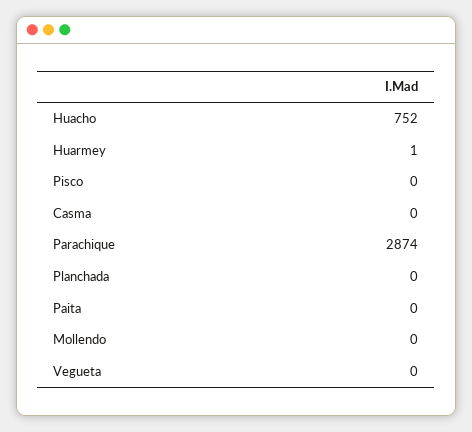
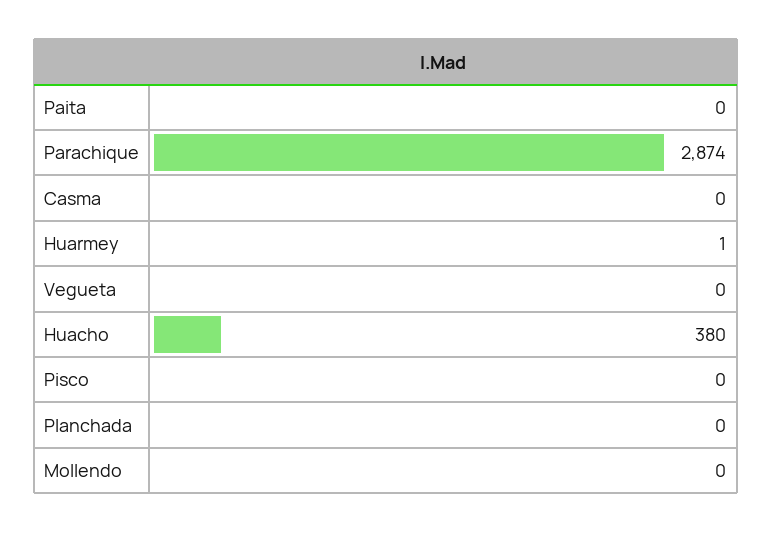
Huacho: 752 -> 380

